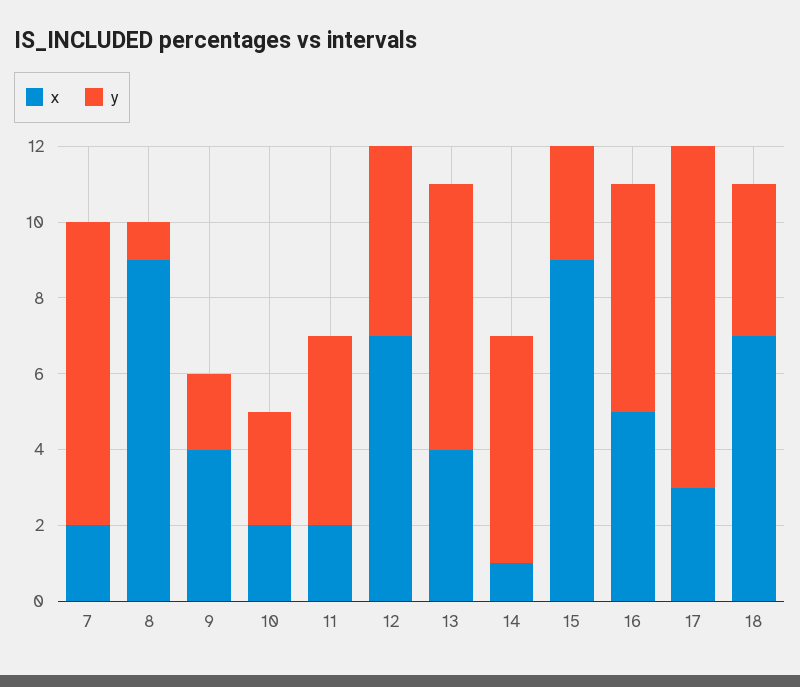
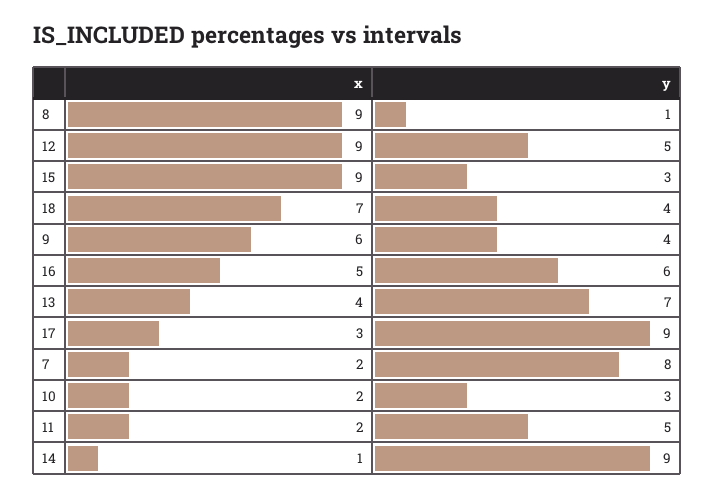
x, 9: 4 -> 6
y, 9: 2 -> 4
x, 12: 7 -> 9
y, 14: 6 -> 9

